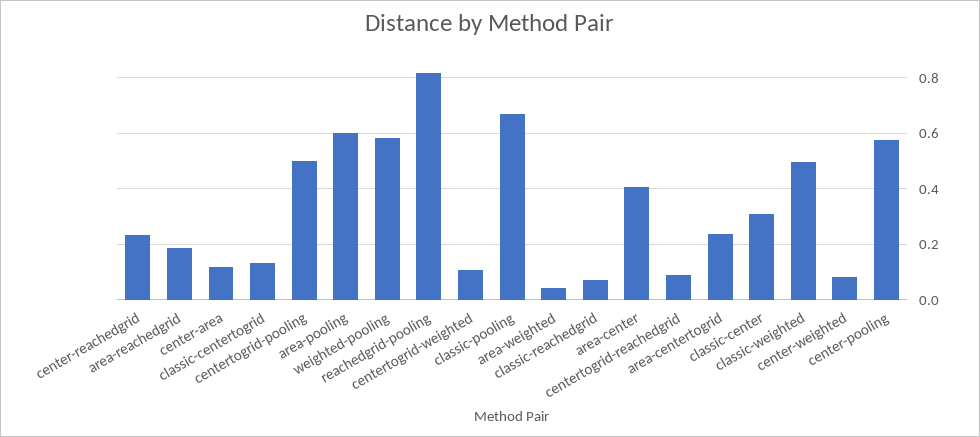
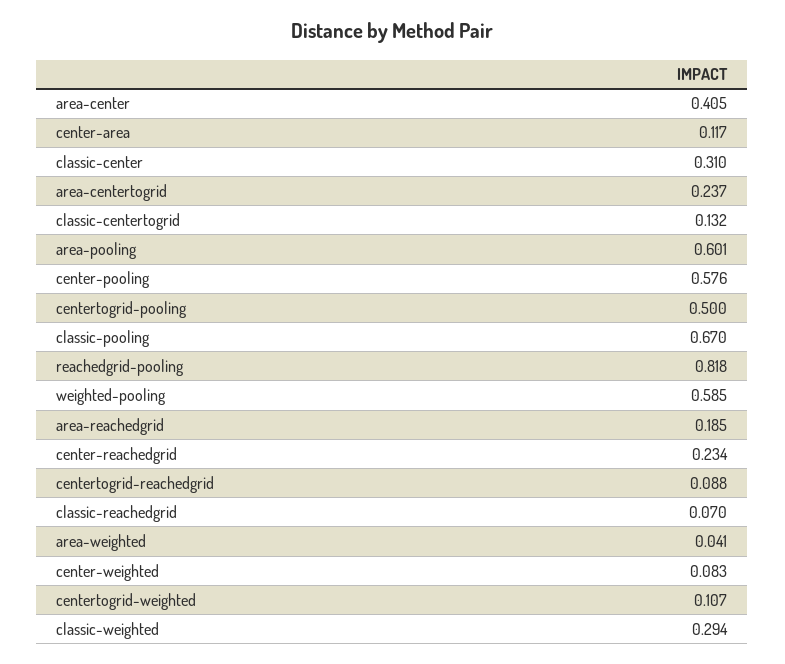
classic-weighted: 0.5 -> 0.294

